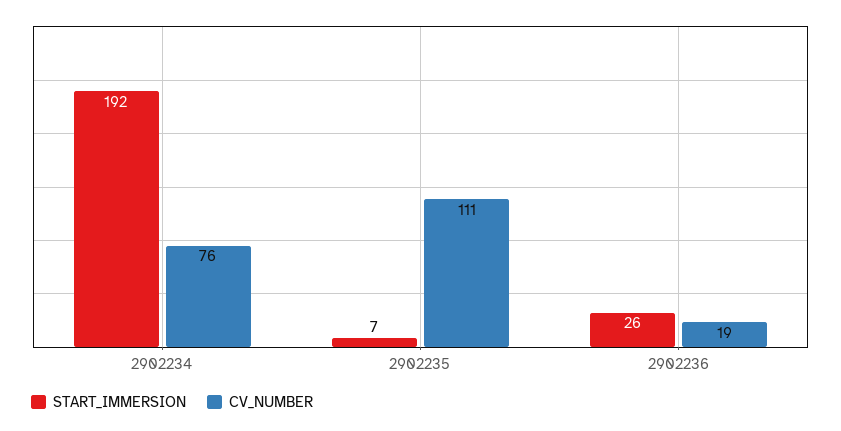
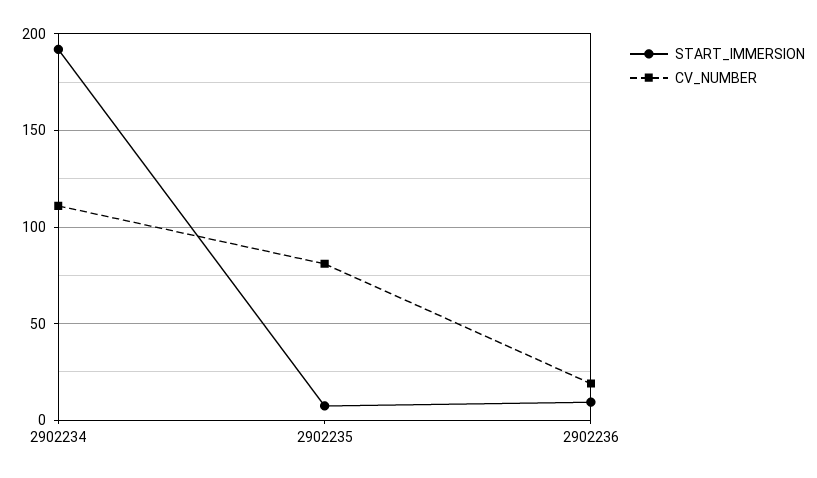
CV_NUMBER, 2902234: 76 -> 110
CV_NUMBER, 2902235: 111 -> 80
START_IMMERSION, 2902236: 26 -> 10

